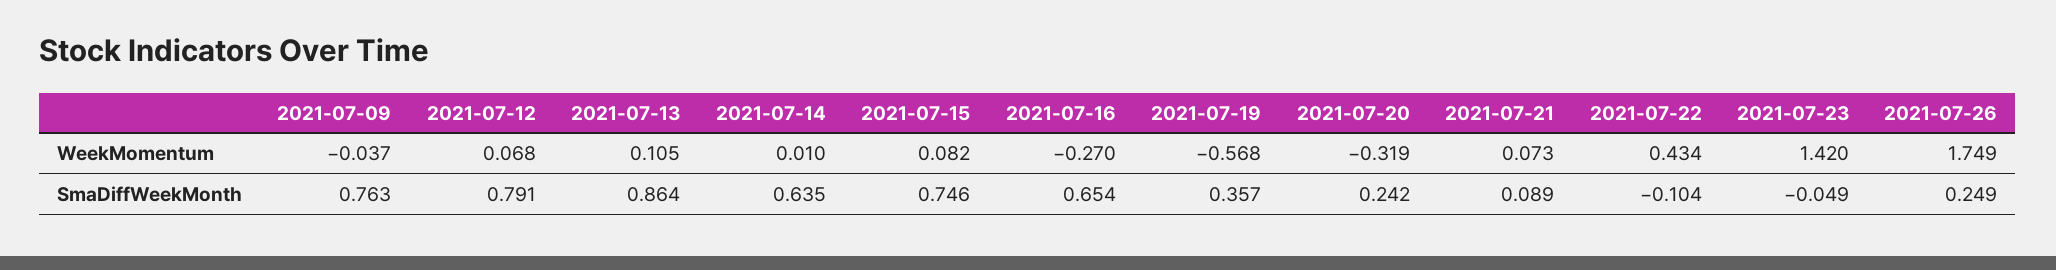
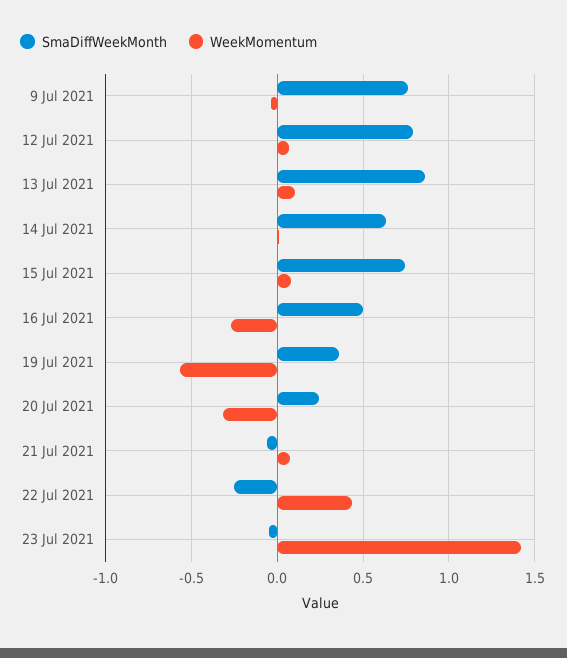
WeekMomentum, 2021-07-26: 1.749 -> none
SmaDiffWeekMonth, 2021-07-16: 0.654 -> 0.5
SmaDiffWeekMonth, 2021-07-21: 0.089 -> -0.05
SmaDiffWeekMonth, 2021-07-22: -0.104 -> -0.25
SmaDiffWeekMonth, 2021-07-26: 0.249 -> none

